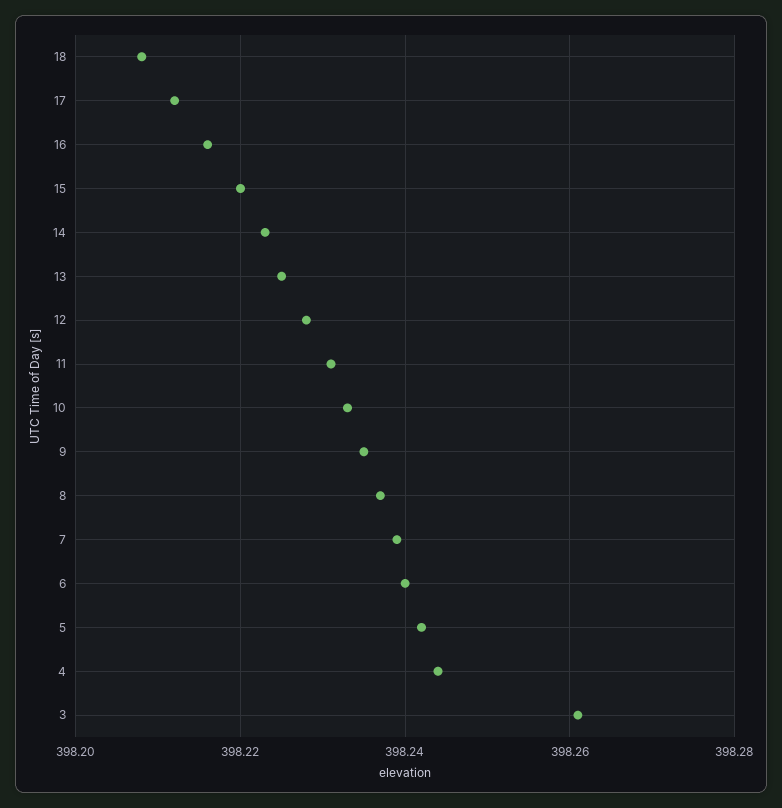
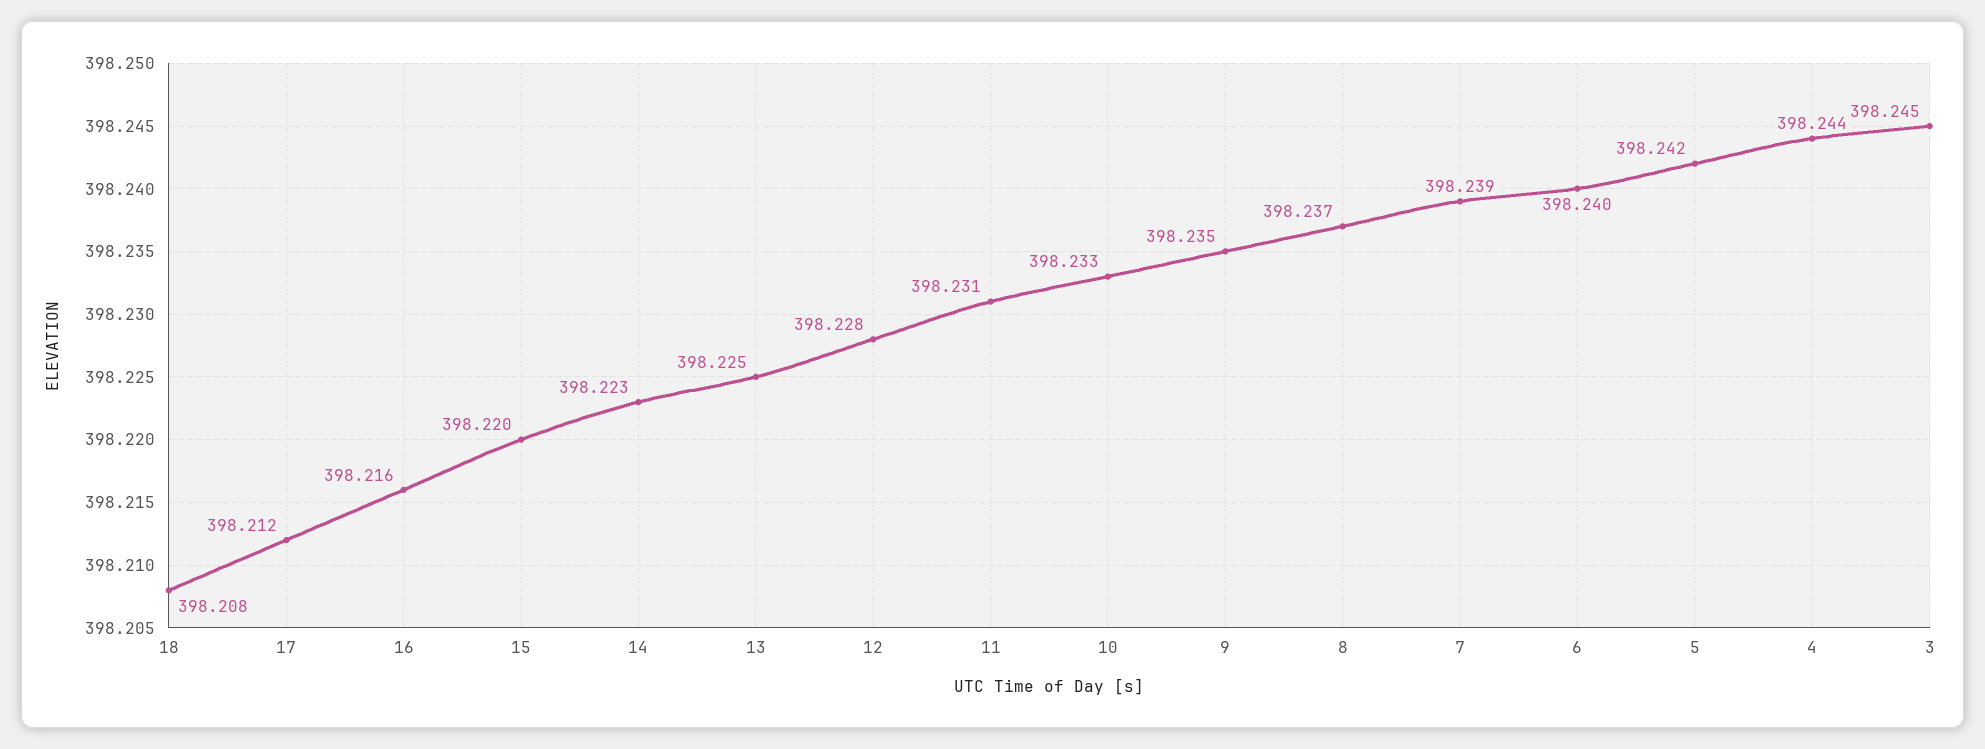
3: 398.26 -> 398.245

